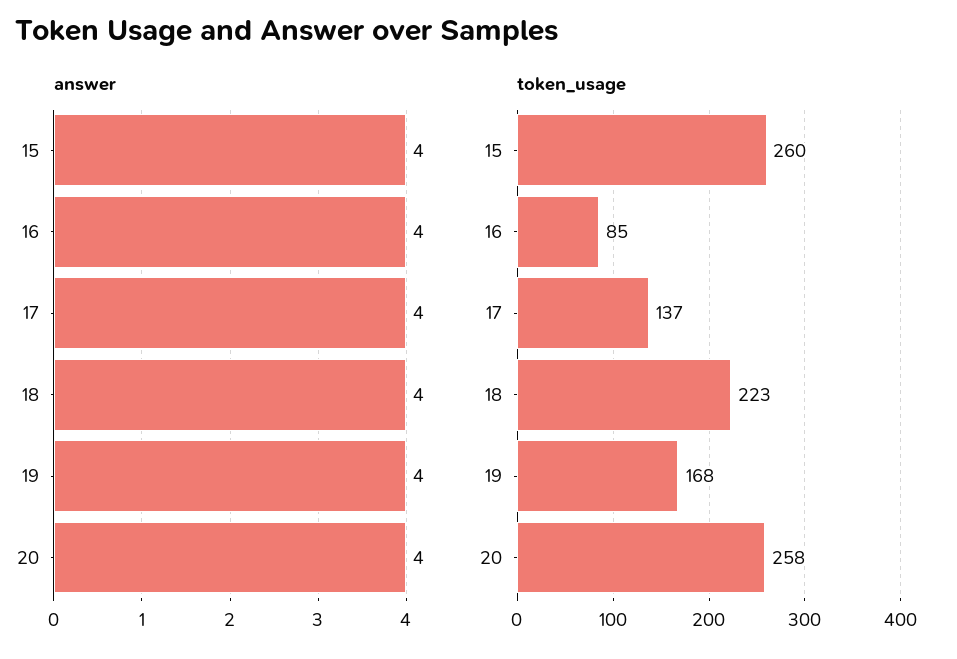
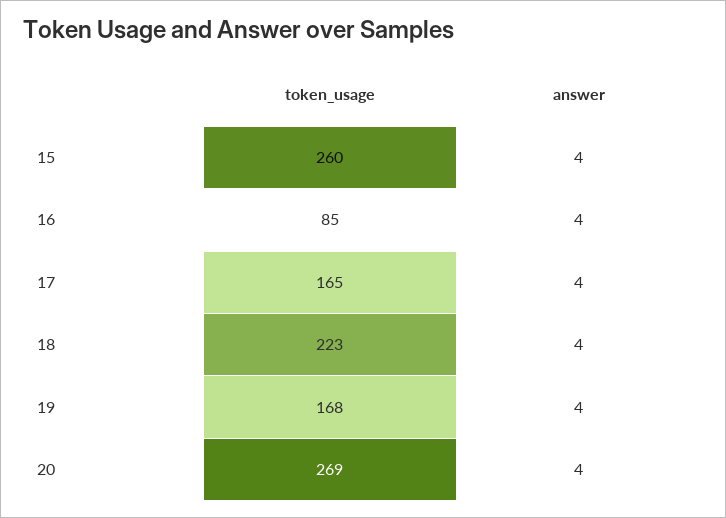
token_usage, 17: 137 -> 165
token_usage, 20: 258 -> 269

